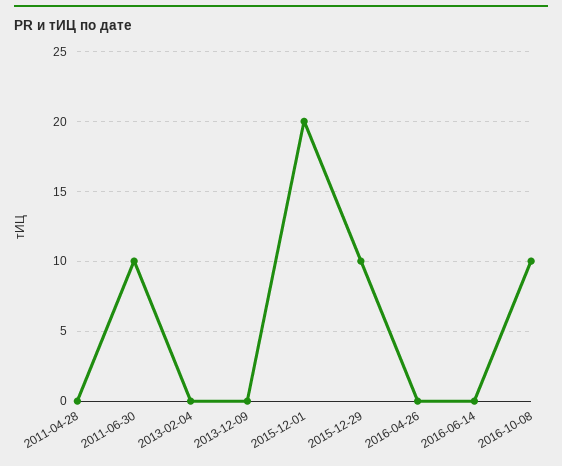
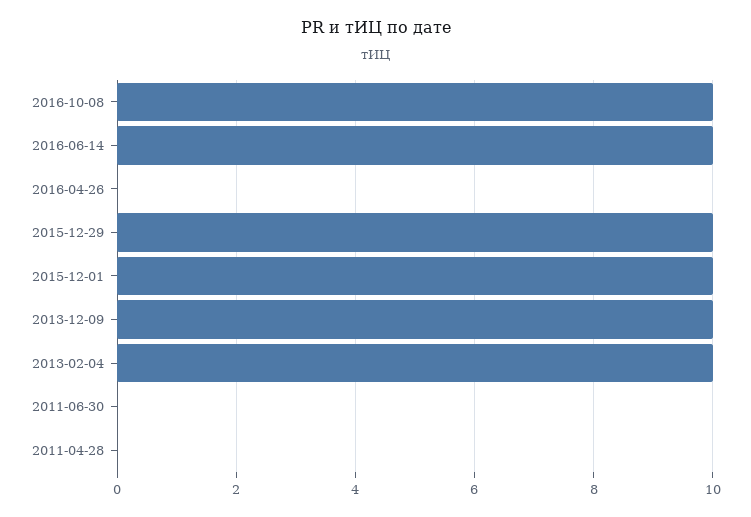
2011-06-30: 10 -> 0
2013-02-04: 0 -> 10
2013-12-09: 0 -> 10
2015-12-01: 20 -> 10
2016-06-14: 0 -> 10

